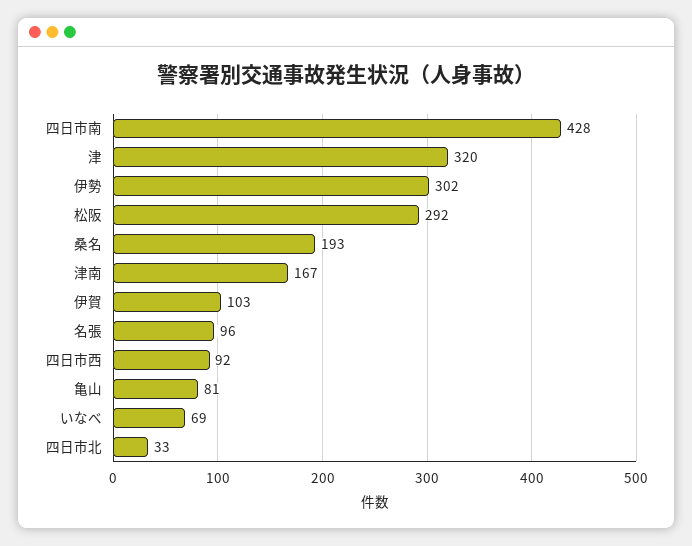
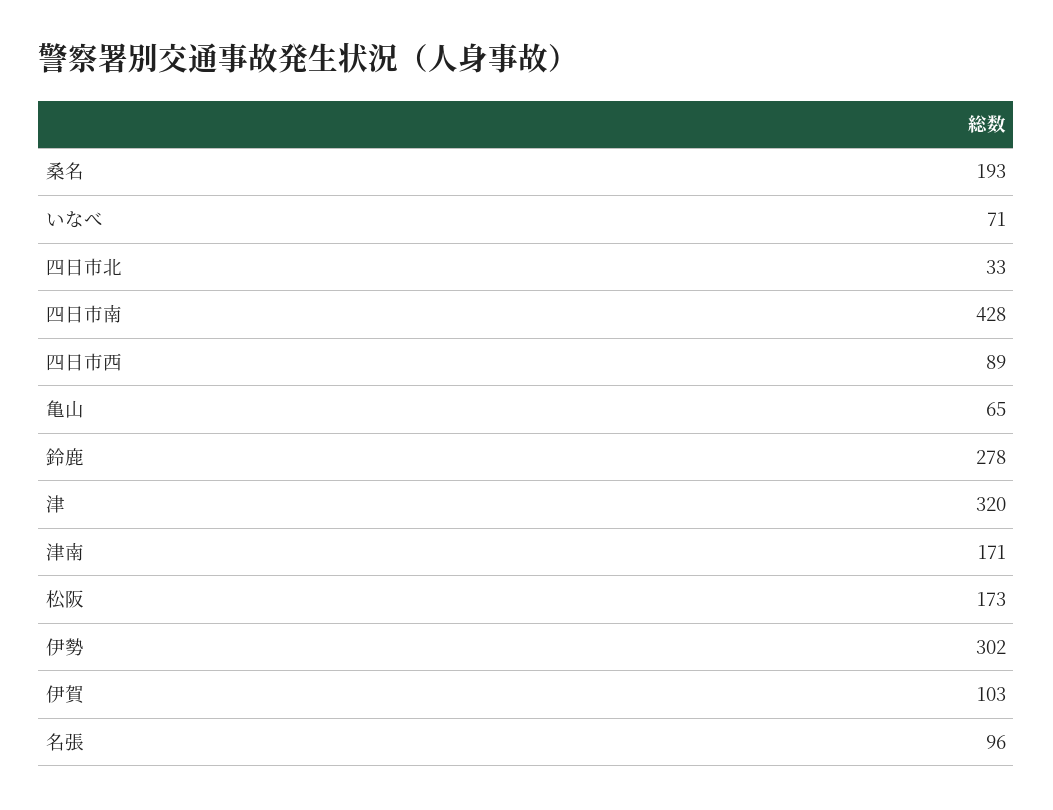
松阪: 292 -> 173
津南: 167 -> 171
四日市西: 92 -> 89
亀山: 81 -> 65
いなべ: 69 -> 71
鈴鹿: none -> 278

